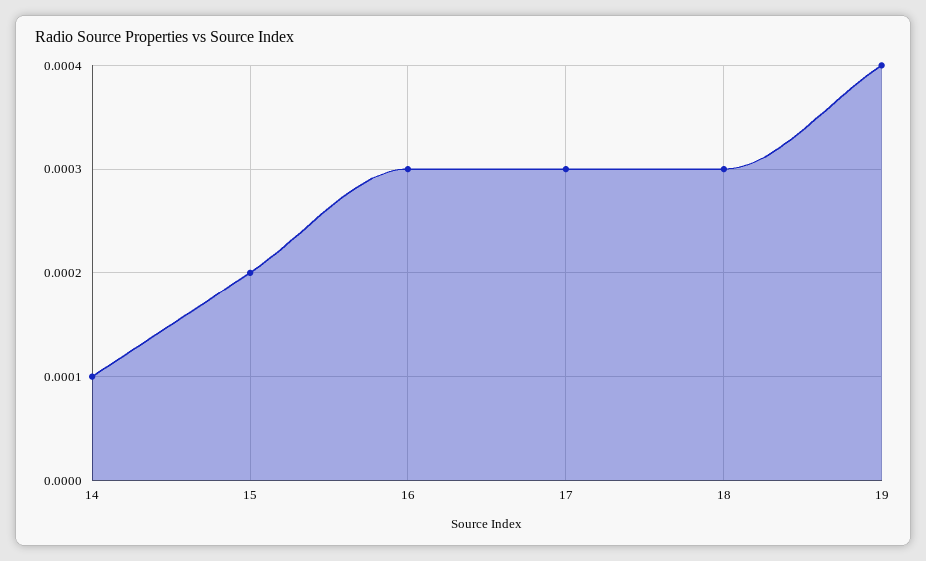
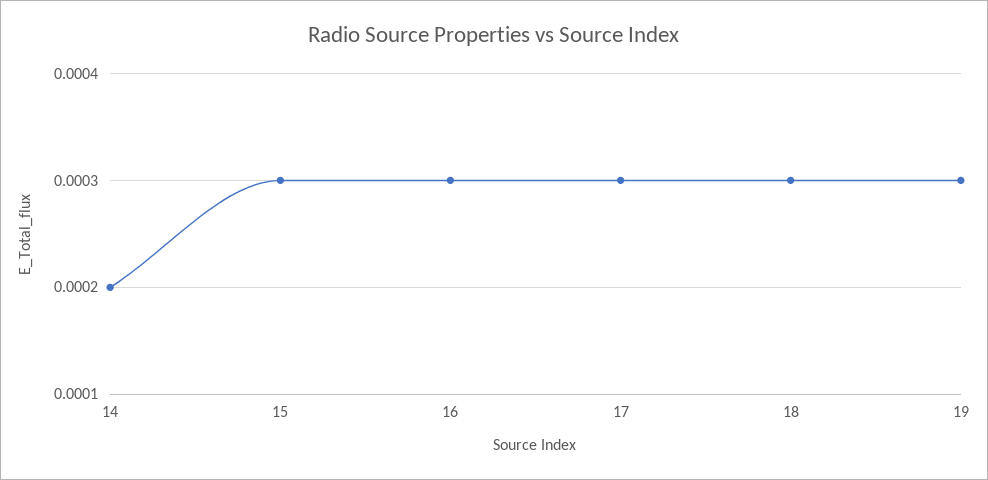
14: 0.0001 -> 0.0002
15: 0.0002 -> 0.0003
19: 0.0004 -> 0.0003

